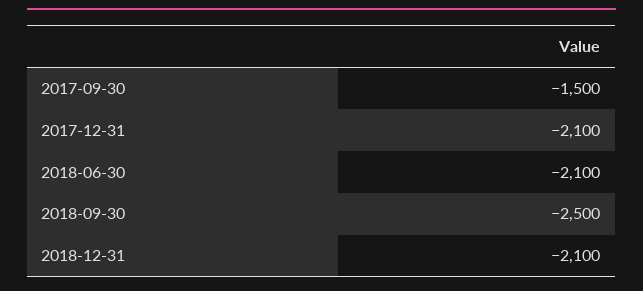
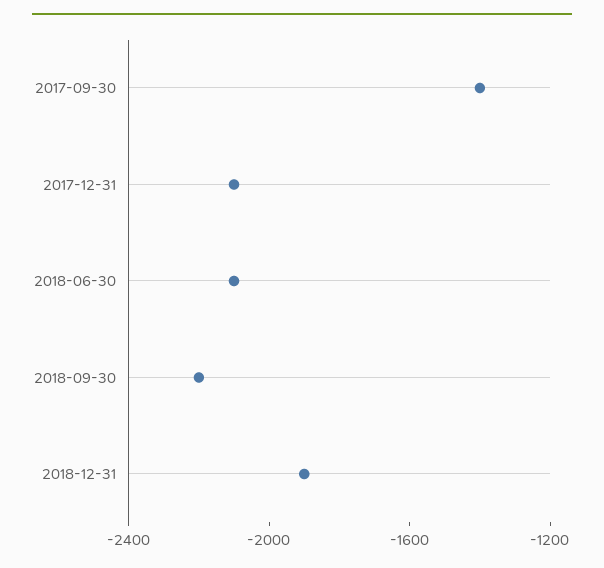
2017-09-30: -1500 -> -1400
2018-09-30: -2500 -> -2200
2018-12-31: -2100 -> -1900

